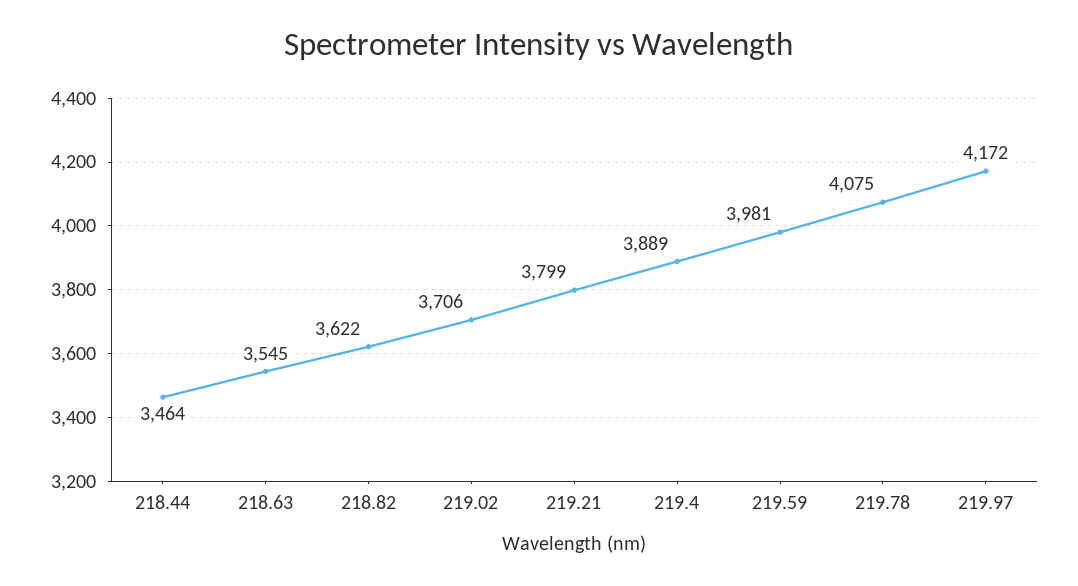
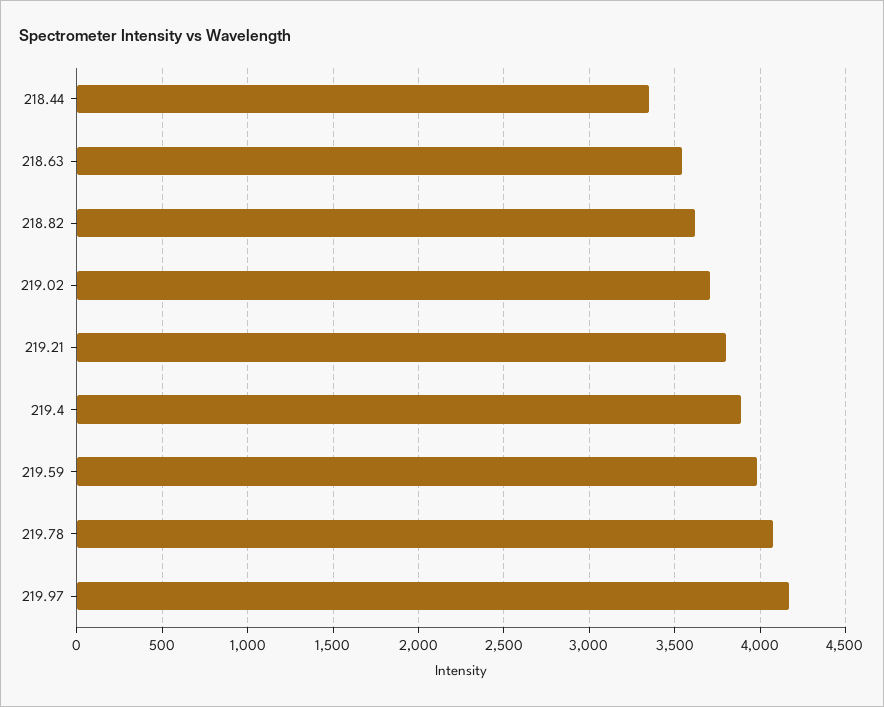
218.44: 3464 -> 3350

